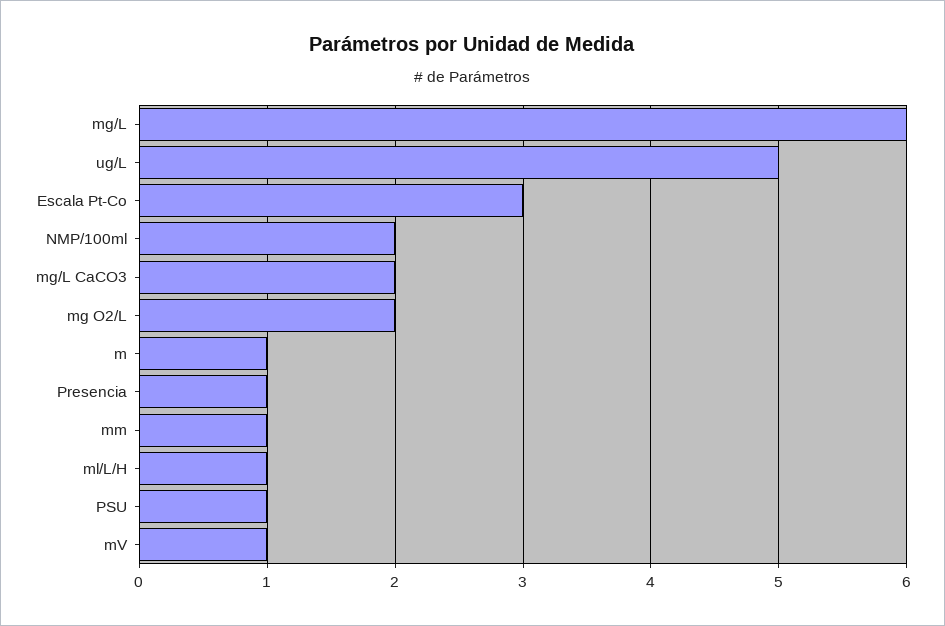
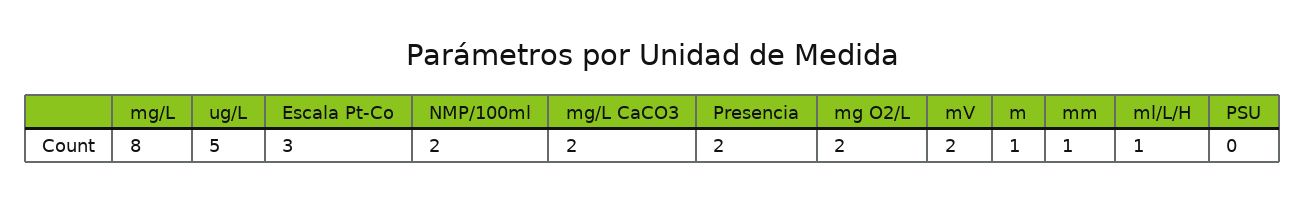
mg/L: 6 -> 8
Presencia: 1 -> 2
PSU: 1 -> 0
mV: 1 -> 2

